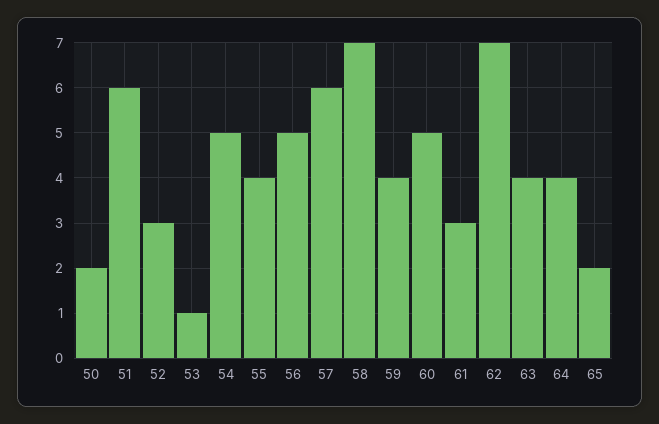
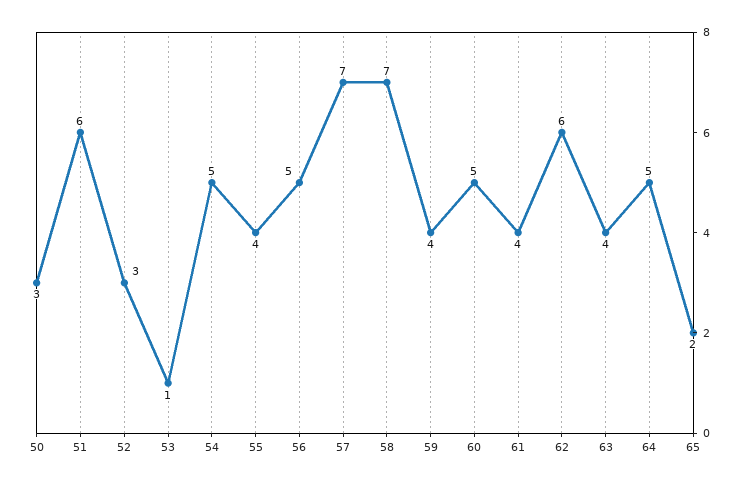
50: 2 -> 3
57: 6 -> 7
61: 3 -> 4
62: 7 -> 6
64: 4 -> 5

